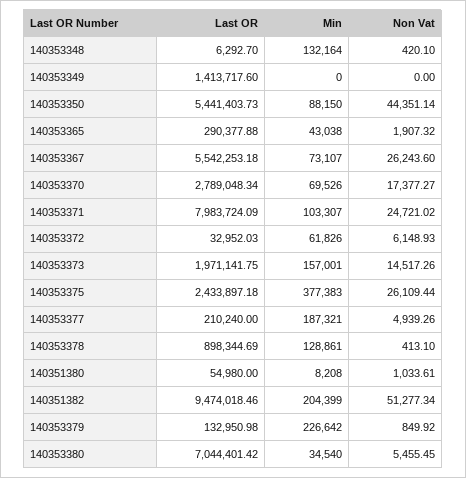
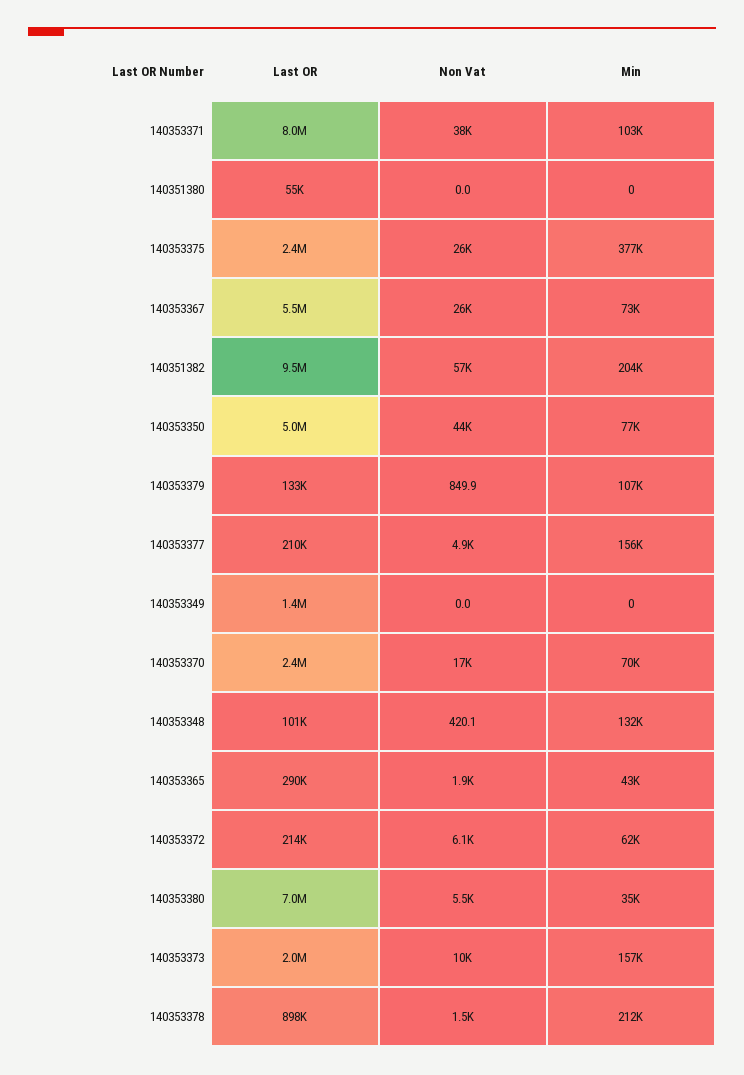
Last OR, 140353348: 6292.7 -> 101000
Last OR, 140353350: 5441403.73 -> 5000000
Min, 140353350: 88150 -> 77000
Last OR, 140353370: 2789048.34 -> 2400000
Non Vat, 140353371: 24721.02 -> 38000
Last OR, 140353372: 32952.03 -> 214000
Non Vat, 140353373: 14517.26 -> 10000
Min, 140353377: 187321 -> 156000
Min, 140353378: 128861 -> 212000
Non Vat, 140353378: 413.1 -> 1500
Min, 140351380: 8208 -> 0
Non Vat, 140351380: 1033.61 -> 0
Non Vat, 140351382: 51277.34 -> 57000
Min, 140353379: 226642 -> 107000

